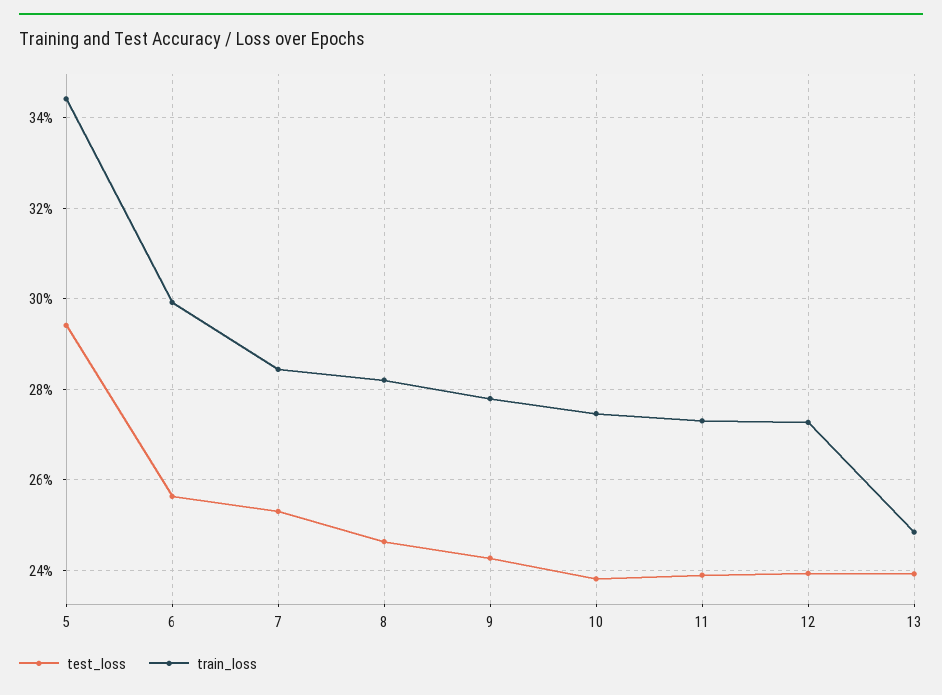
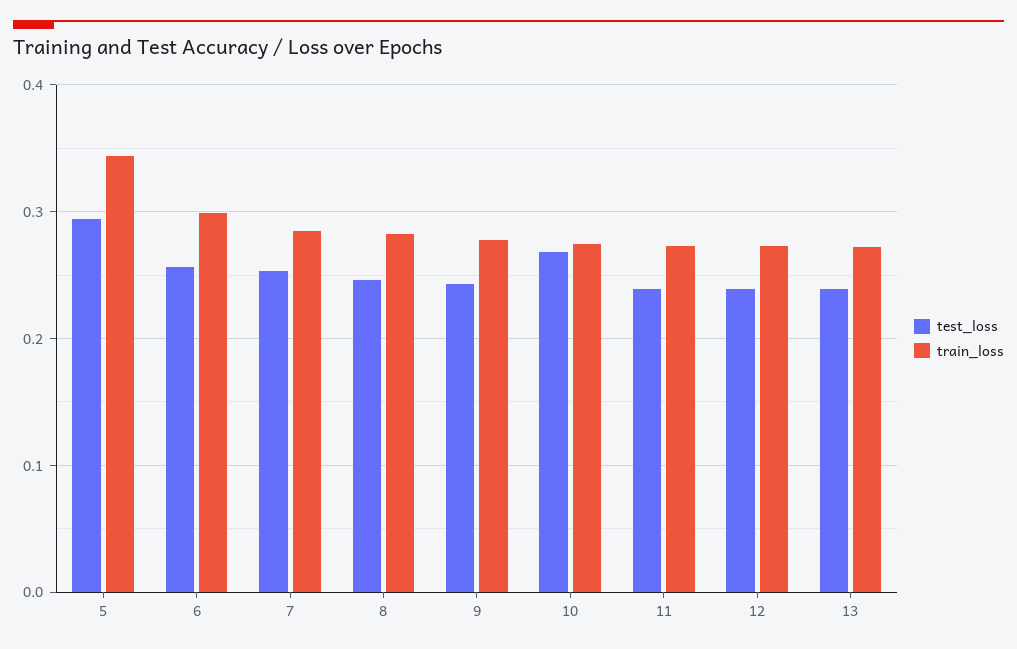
test_loss, 10: 0.238 -> 0.27
train_loss, 13: 0.248 -> 0.27

